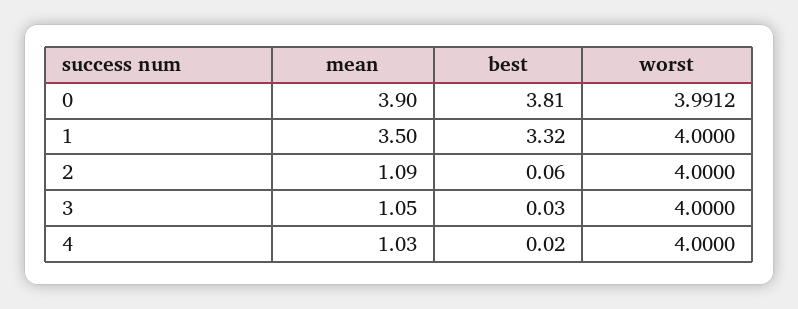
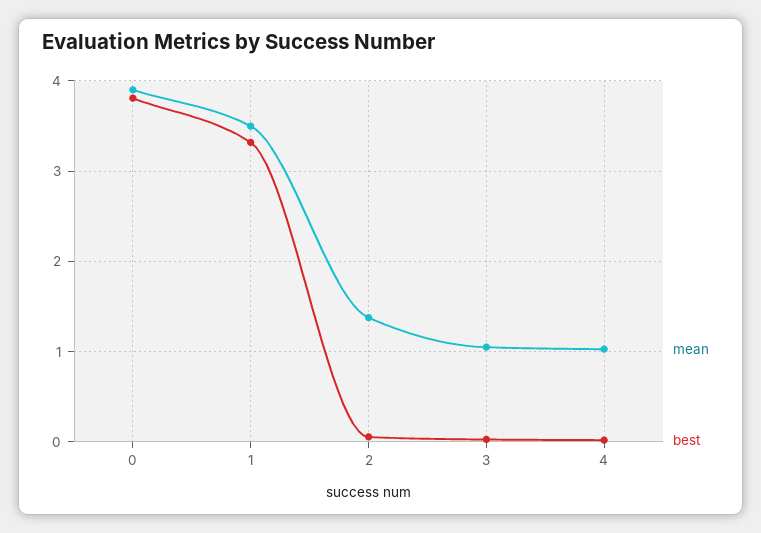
worst, 0: 3.9912 -> none
worst, 1: 4 -> none
mean, 2: 1.09 -> 1.4
worst, 2: 4 -> none
worst, 3: 4 -> none
worst, 4: 4 -> none

